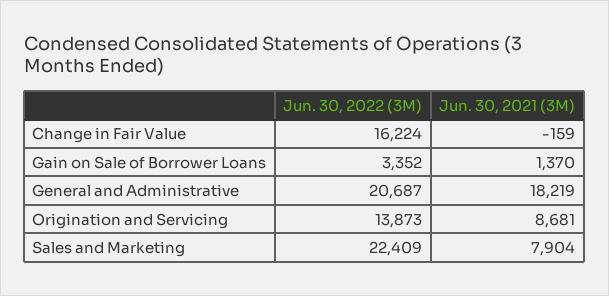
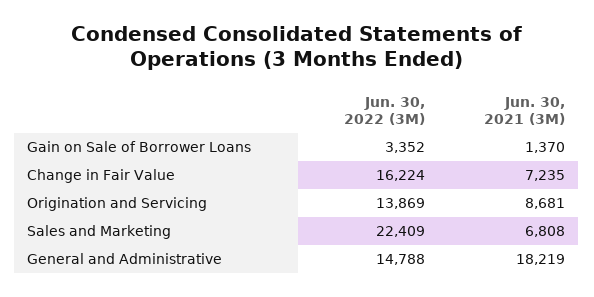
Jun. 30, 2021 (3M), Change in Fair Value: -159 -> 7235
Jun. 30, 2022 (3M), General and Administrative: 20687 -> 14788
Jun. 30, 2022 (3M), Origination and Servicing: 13873 -> 13869
Jun. 30, 2021 (3M), Sales and Marketing: 7904 -> 6808

